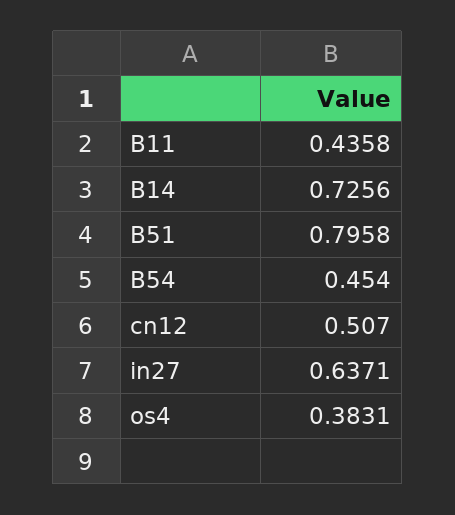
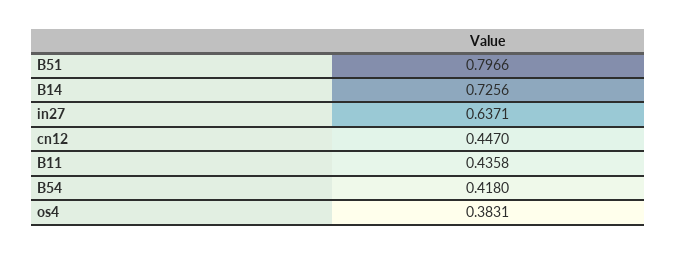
B51: 0.7958 -> 0.7966
B54: 0.454 -> 0.418
cn12: 0.507 -> 0.447

